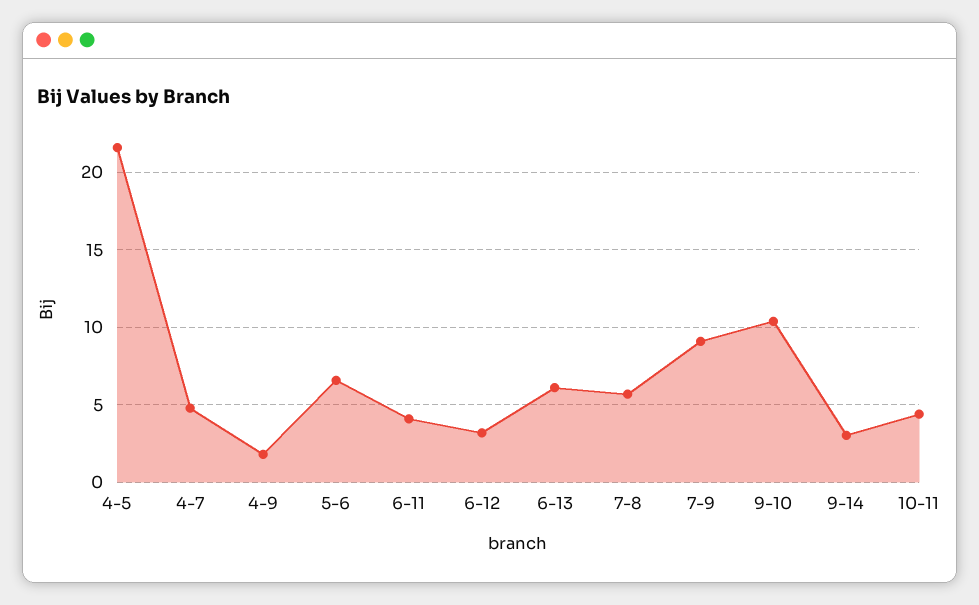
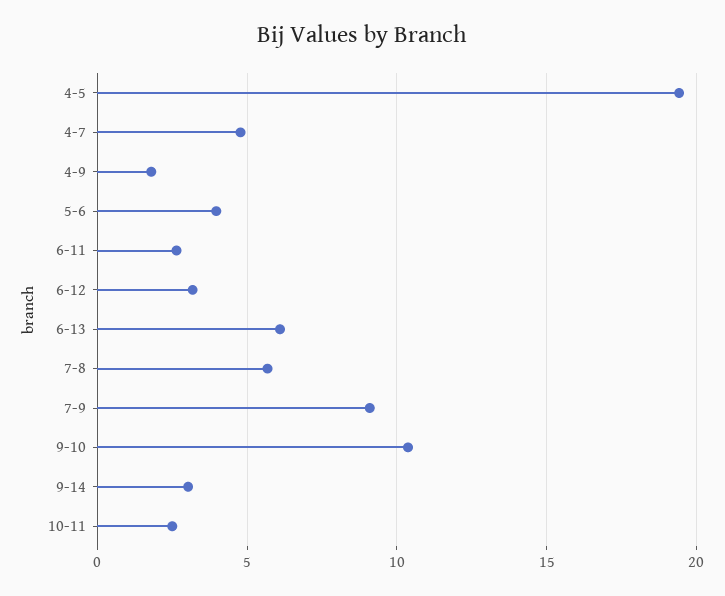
4-5: 21.5 -> 19.5
5-6: 6.5 -> 4
6-11: 4 -> 2.5
10-11: 4.5 -> 2.5

